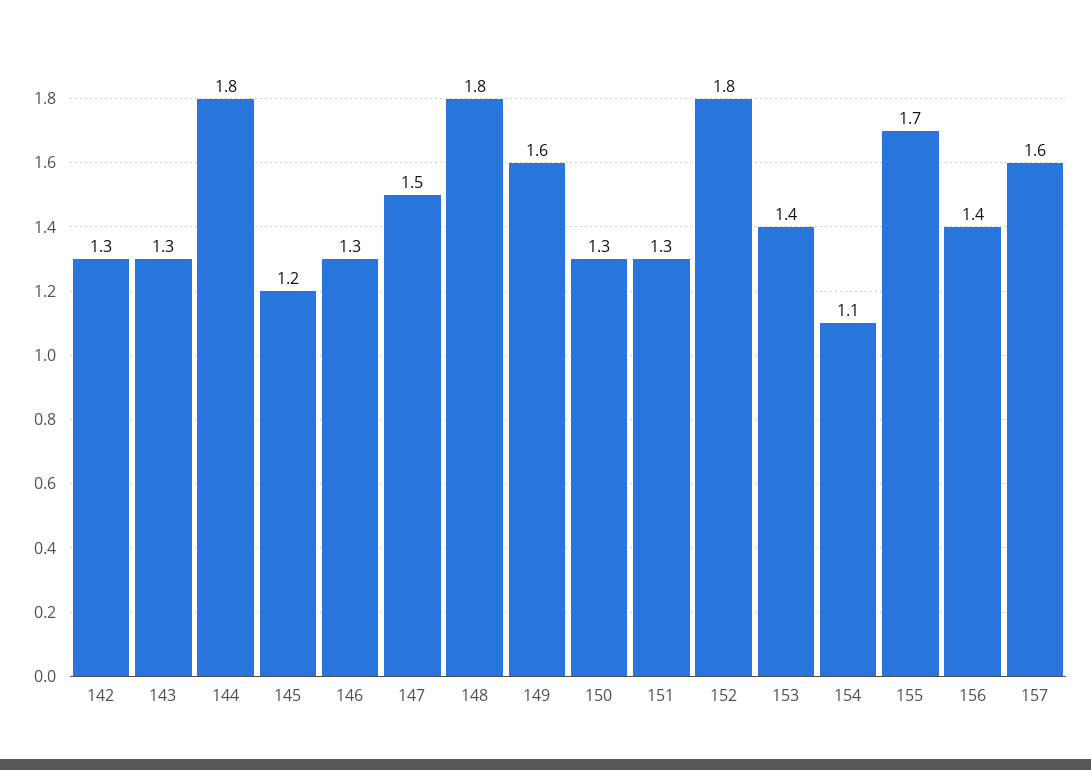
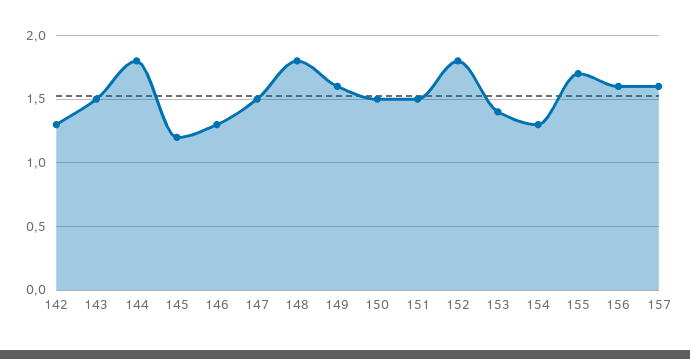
143: 1.3 -> 1.5
150: 1.3 -> 1.5
151: 1.3 -> 1.5
154: 1.1 -> 1.3
156: 1.4 -> 1.6

